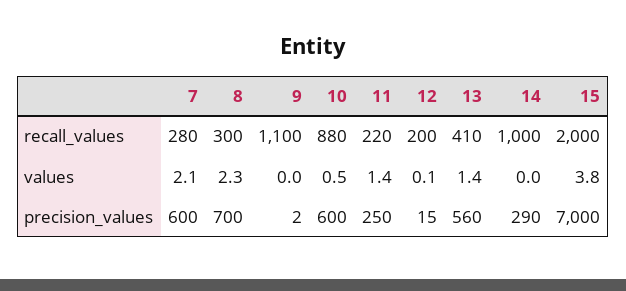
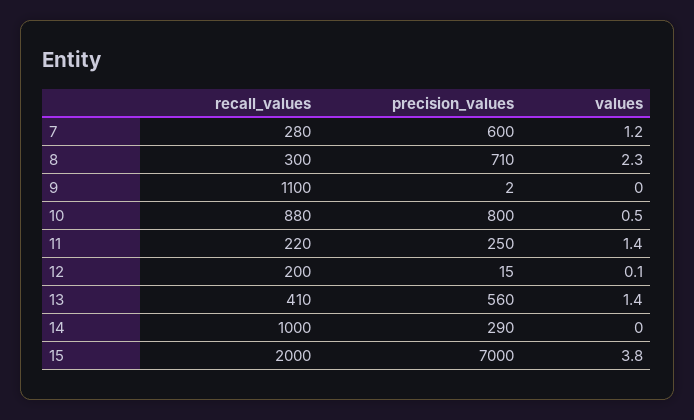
7, values: 2.1 -> 1.2
8, precision_values: 700 -> 710
10, precision_values: 600 -> 800

